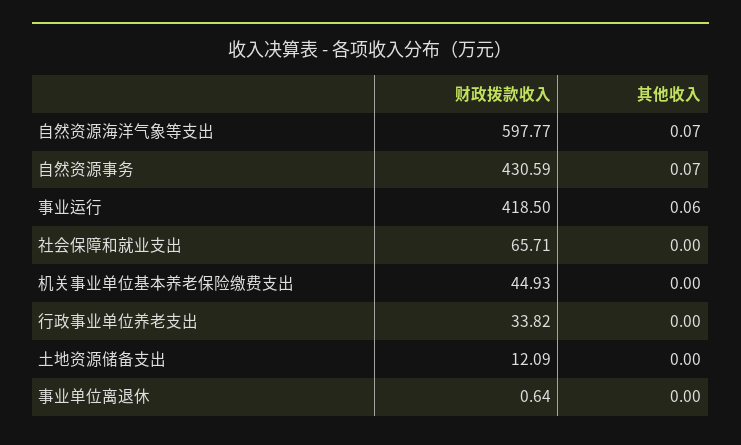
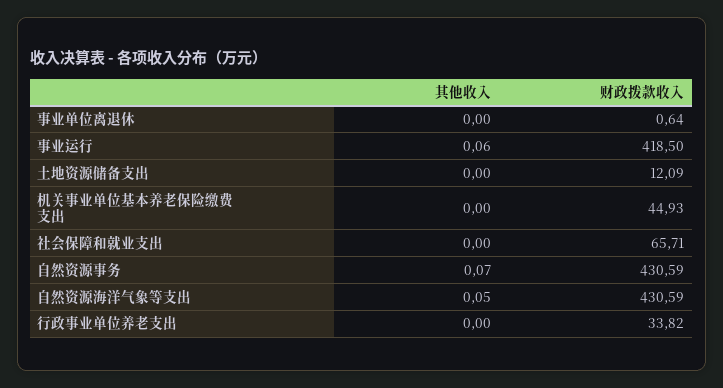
财政拨款收入, 自然资源海洋气象等支出: 597.77 -> 430.59
其他收入, 自然资源海洋气象等支出: 0.07 -> 0.05

